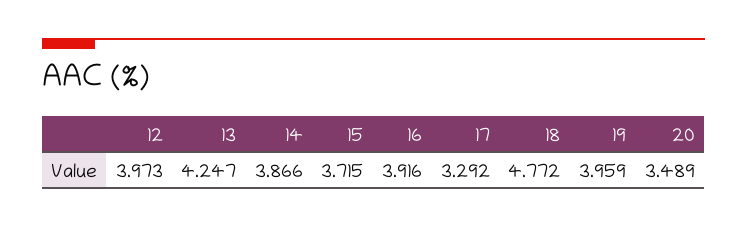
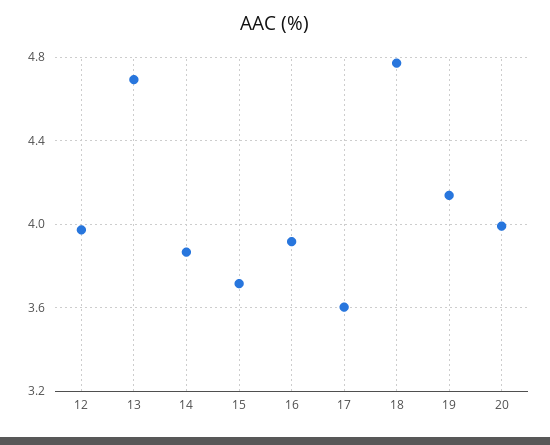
13: 4.247 -> 4.7
17: 3.292 -> 3.6
19: 3.959 -> 4.15
20: 3.489 -> 4

